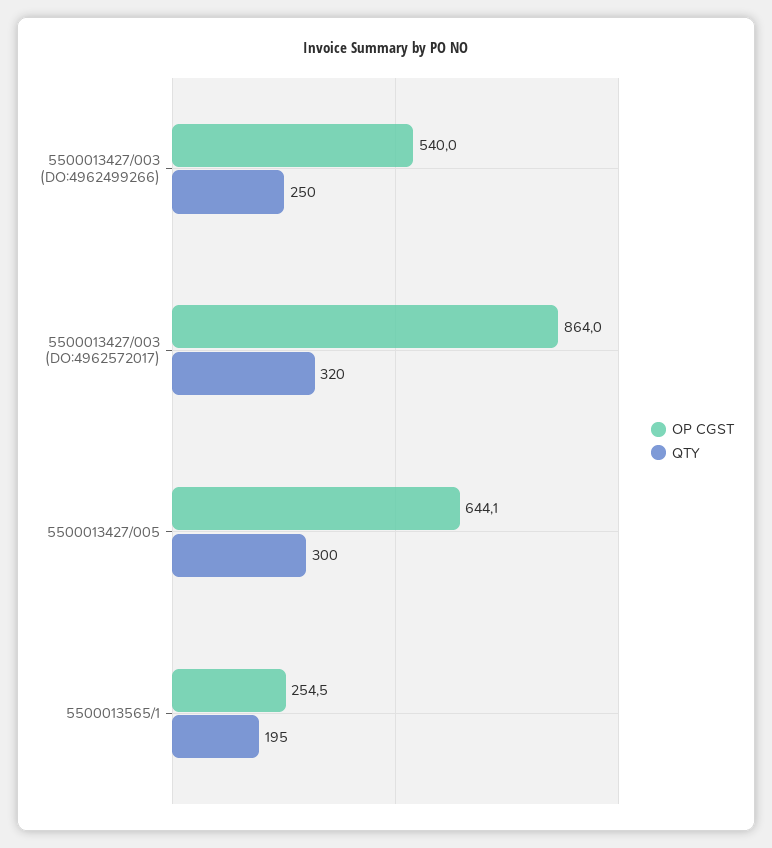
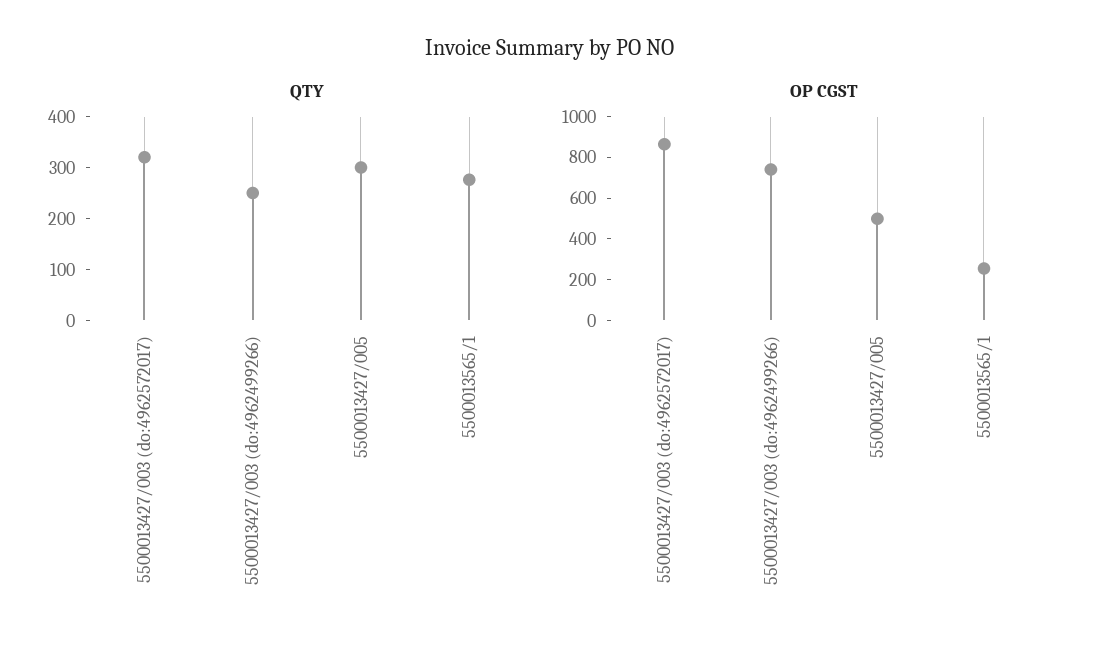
OP CGST, 5500013427/003 (DO:4962499266): 540 -> 750
OP CGST, 5500013427/005: 644.1 -> 500
QTY, 5500013565/1: 195 -> 280

